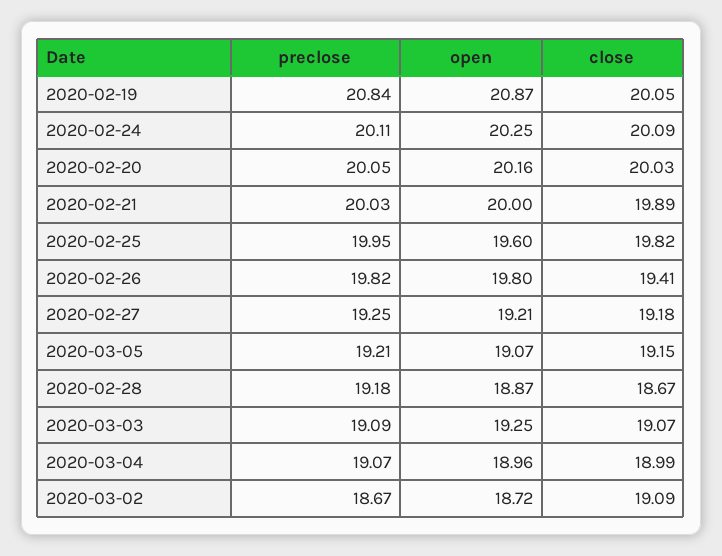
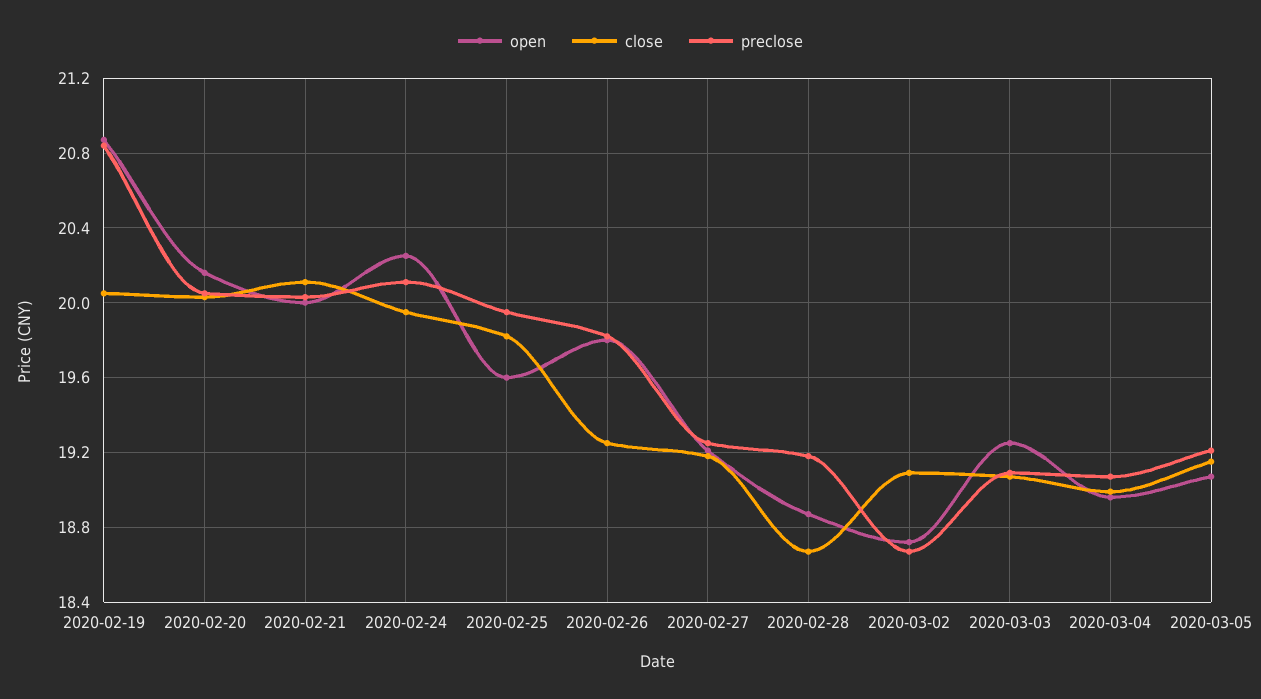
close, 2020-02-24: 20.09 -> 19.95
close, 2020-02-21: 19.89 -> 20.1
close, 2020-02-26: 19.41 -> 19.25

